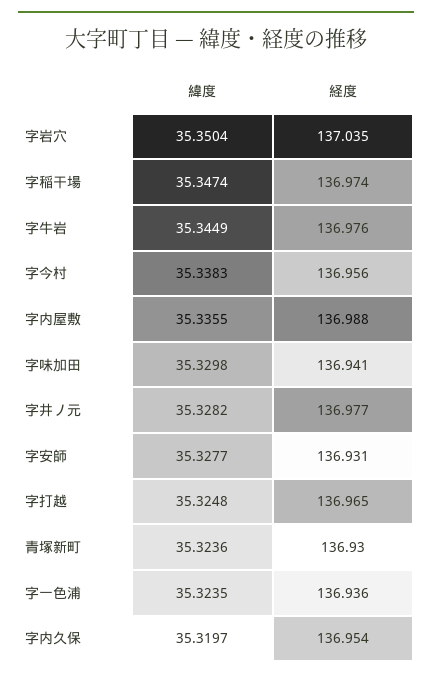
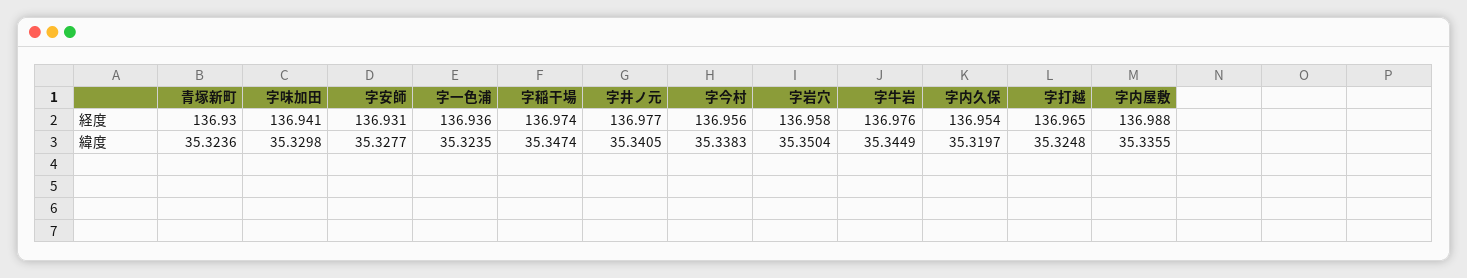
経度, 字岩穴: 137.035 -> 136.958
緯度, 字井ノ元: 35.3282 -> 35.3405

